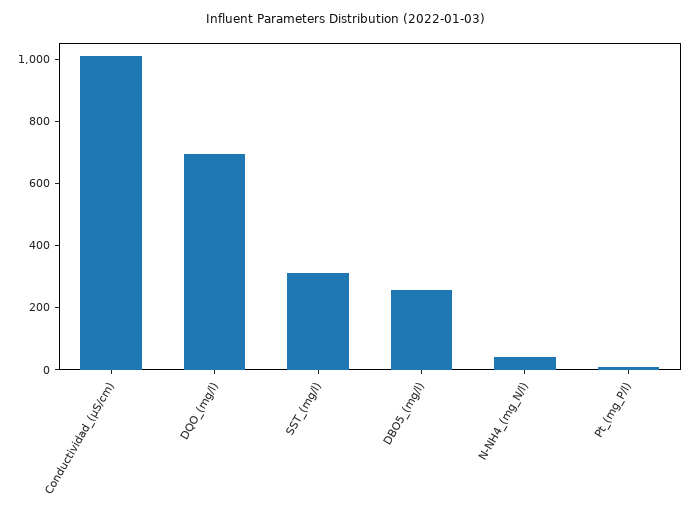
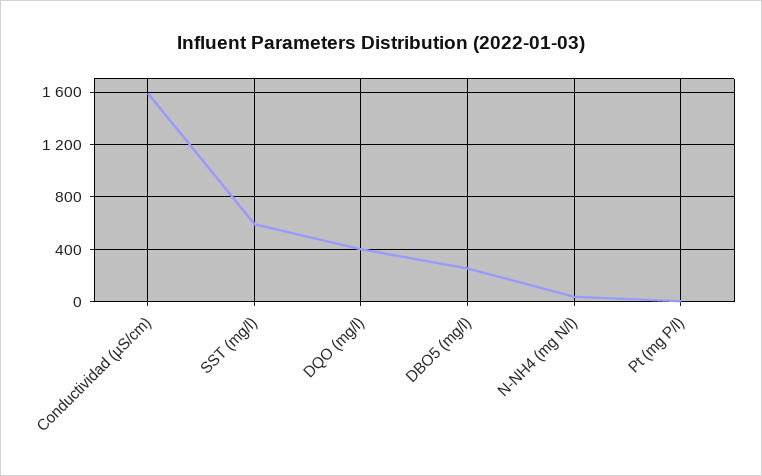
Conductividad_(µS/cm): 1000 -> 1600
DQO_(mg/l): 700 -> 400
SST_(mg/l): 300 -> 600

